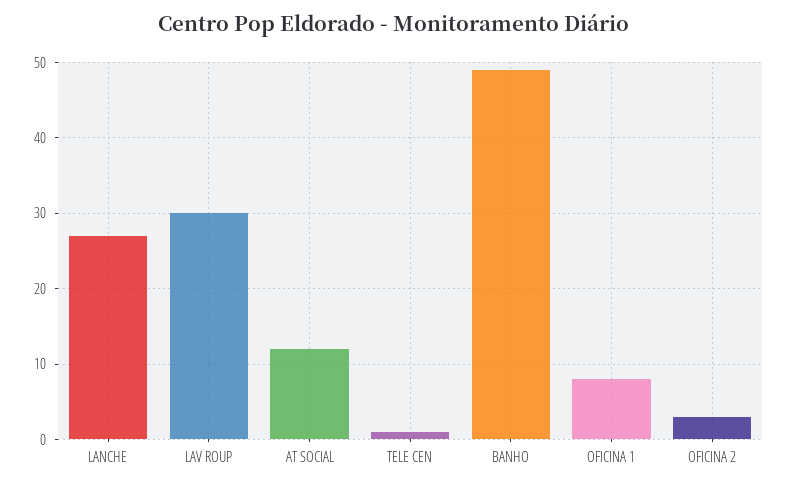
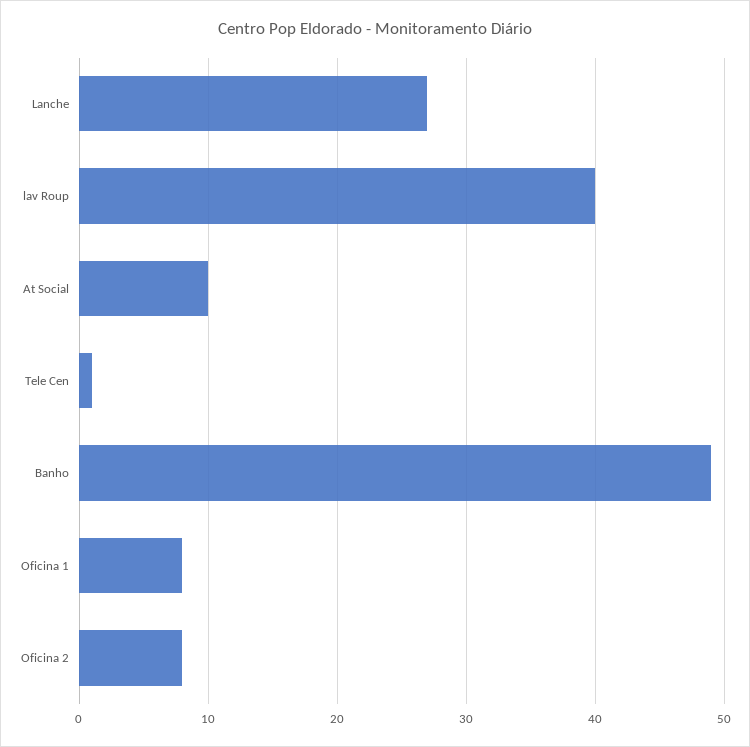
LAV ROUP: 30 -> 40
AT SOCIAL: 12 -> 10
OFICINA 2: 3 -> 8

